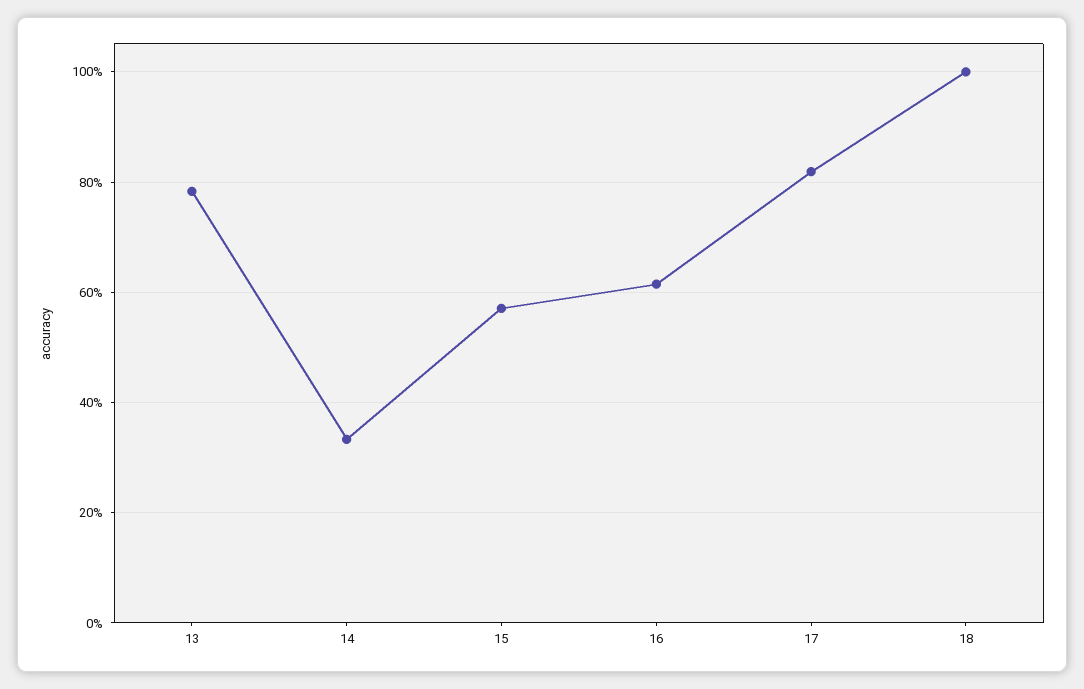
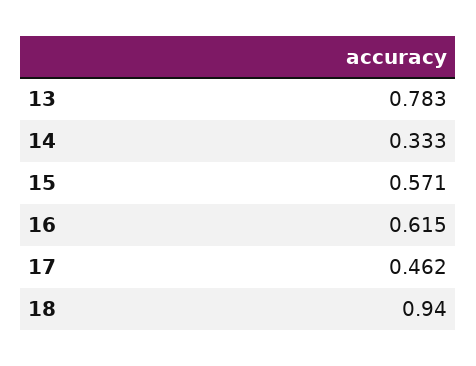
17: 0.82 -> 0.462
18: 1 -> 0.94

